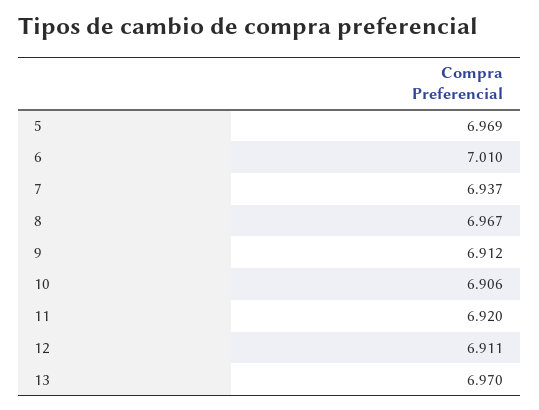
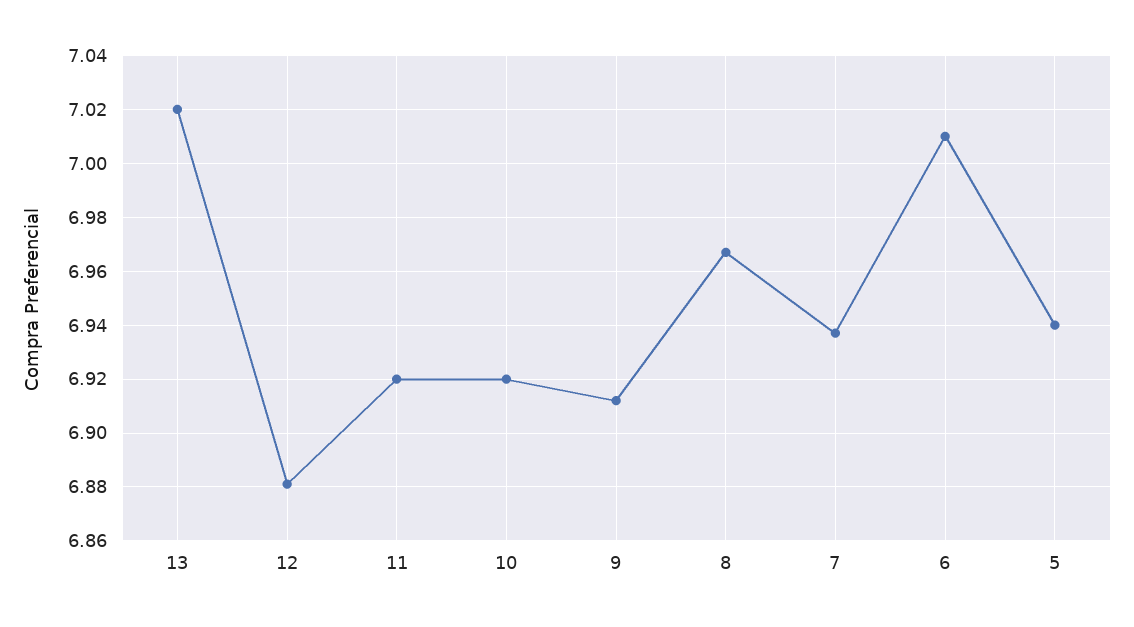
5: 6.969 -> 6.94
10: 6.906 -> 6.92
12: 6.911 -> 6.88
13: 6.97 -> 7.02

